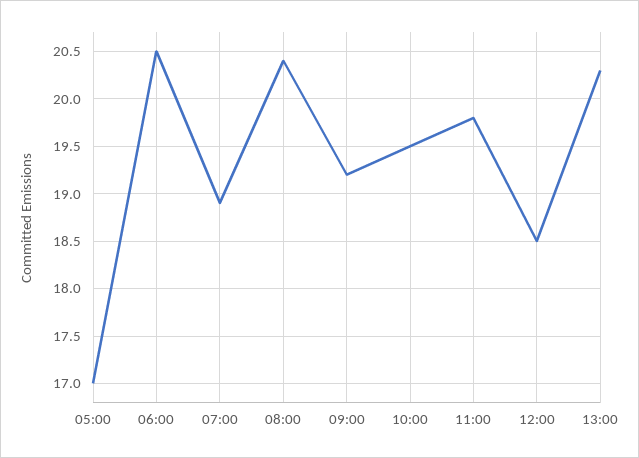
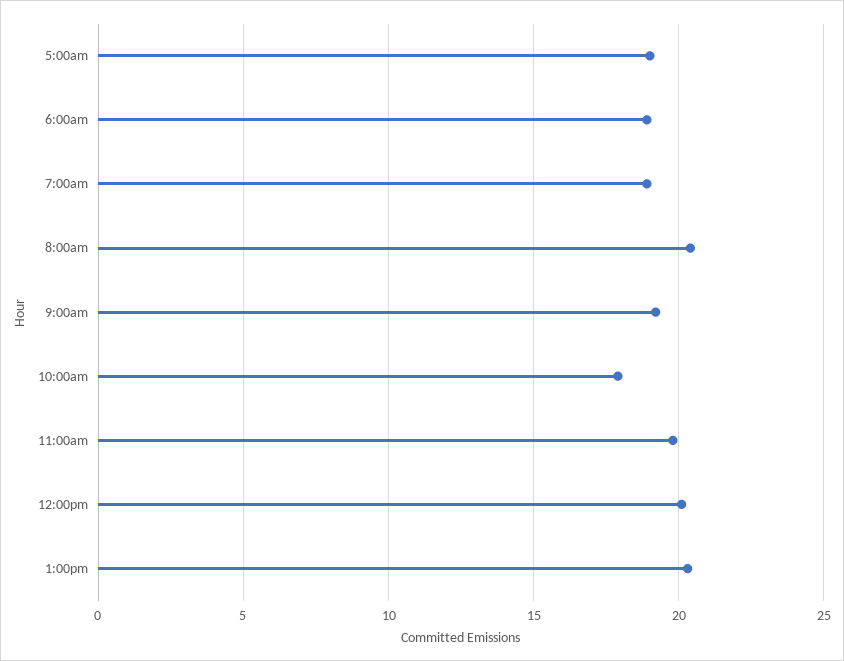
05:00: 17 -> 19
06:00: 20.5 -> 19
10:00: 19.5 -> 18
12:00: 18.5 -> 20

